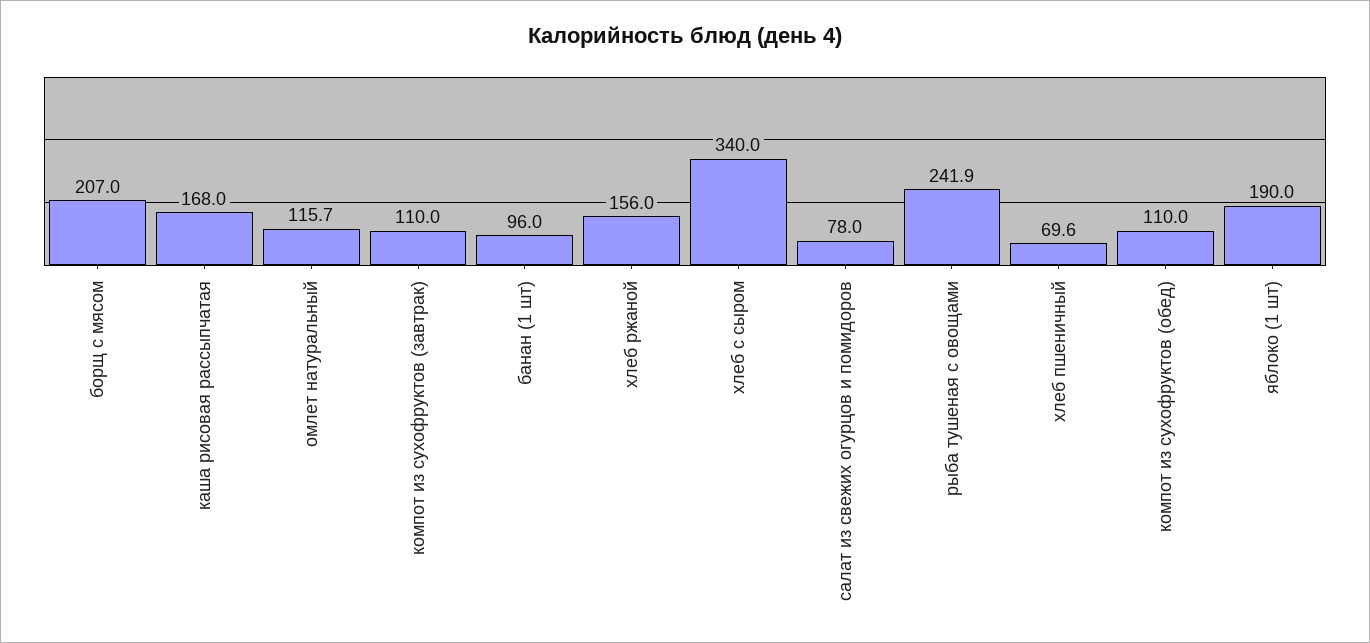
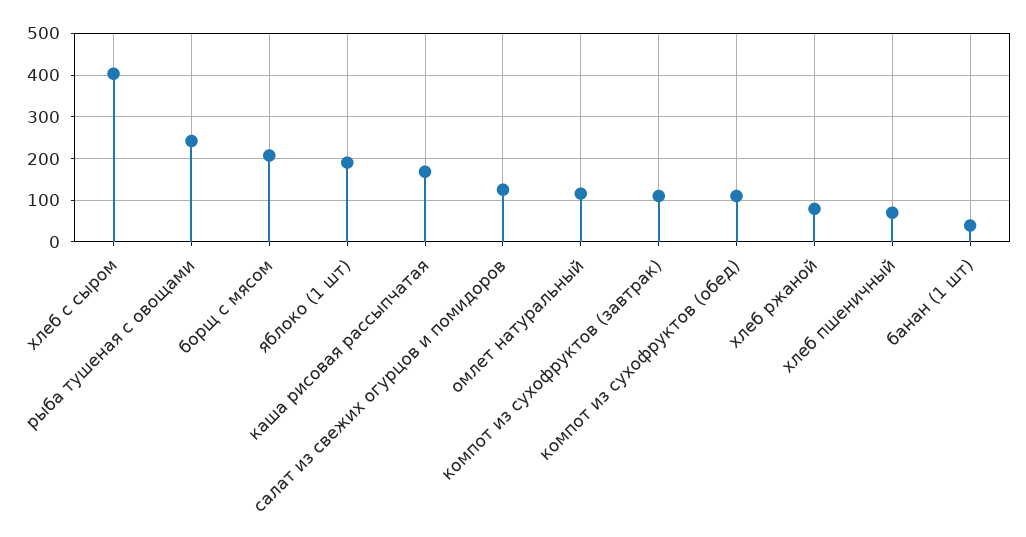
банан (1 шт): 96 -> 40
хлеб ржаной: 156 -> 80
хлеб с сыром: 340 -> 400
салат из свежих огурцов и помидоров: 78 -> 120

